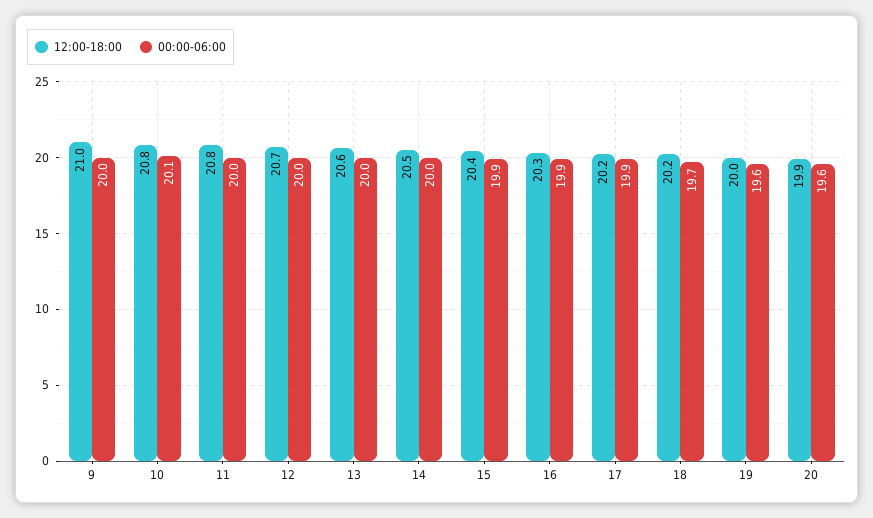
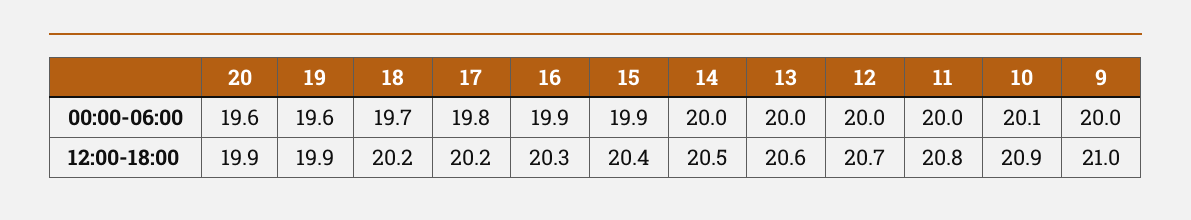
12:00-18:00, 10: 20.8 -> 20.9
00:00-06:00, 17: 19.9 -> 19.8
12:00-18:00, 19: 20 -> 19.9

